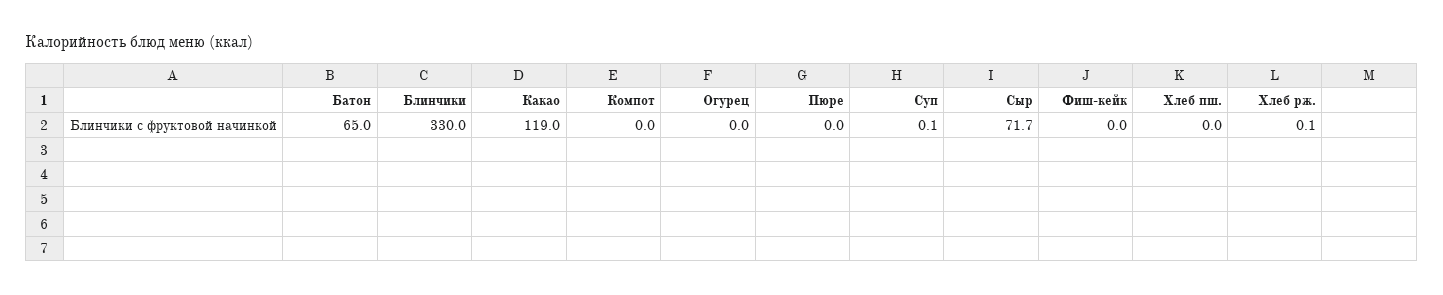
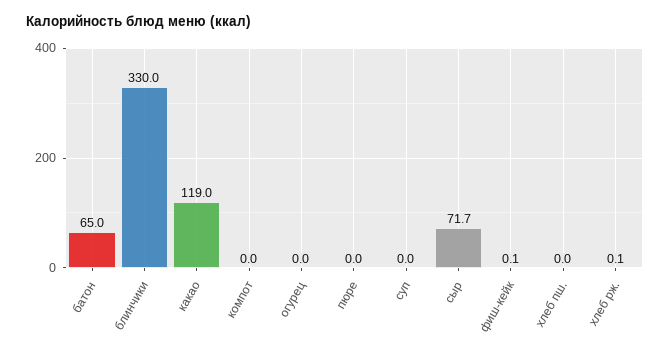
Суп: 0.1 -> 0
Фиш-кейк: 0 -> 0.1

